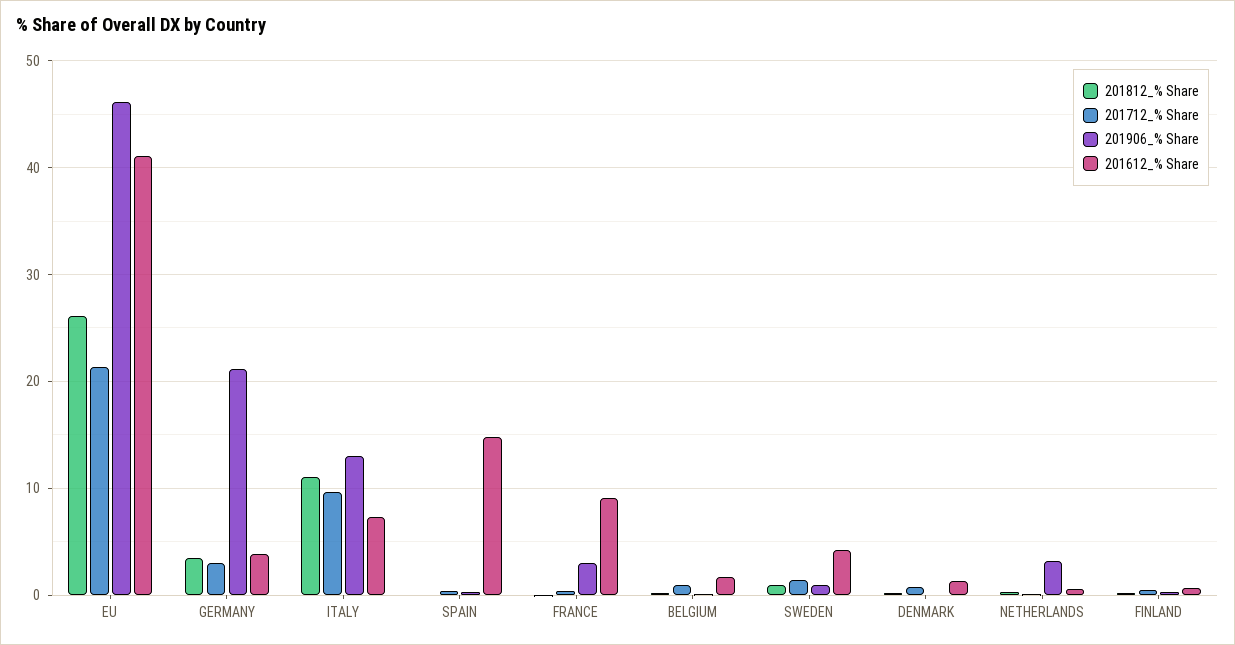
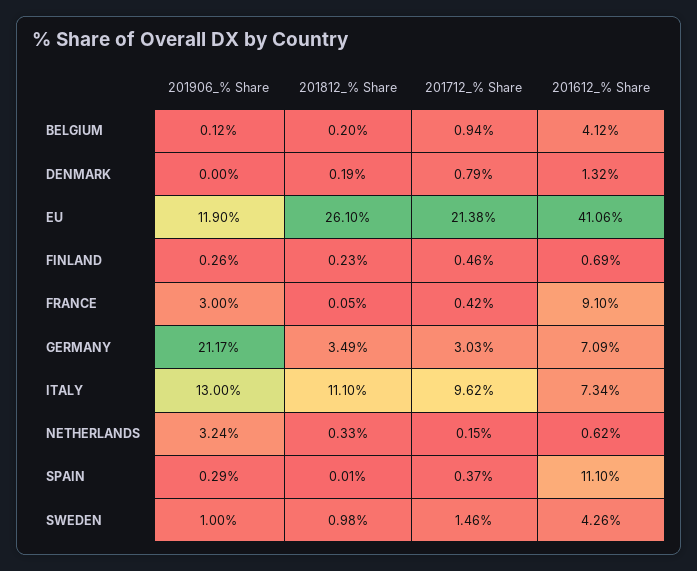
201906_% Share, EU: 46 -> 11.9
201612_% Share, GERMANY: 4 -> 7.09
201612_% Share, SPAIN: 15 -> 11.1
201612_% Share, BELGIUM: 2 -> 4.12

